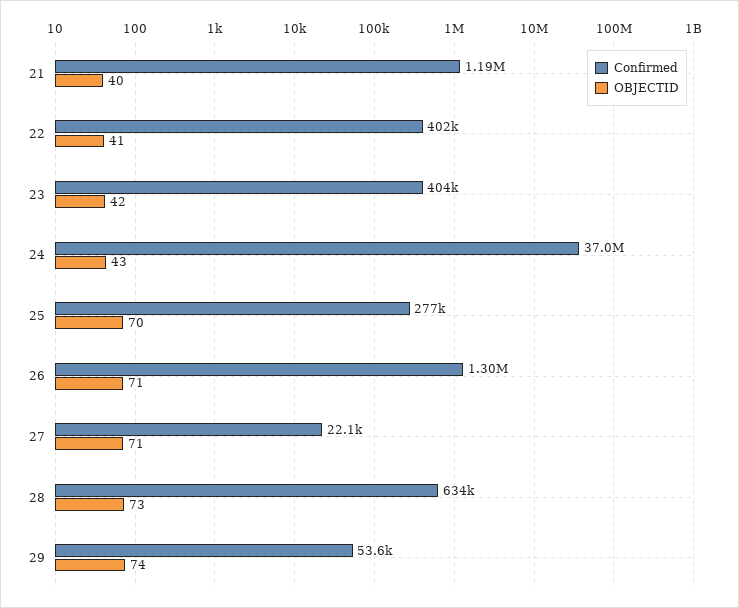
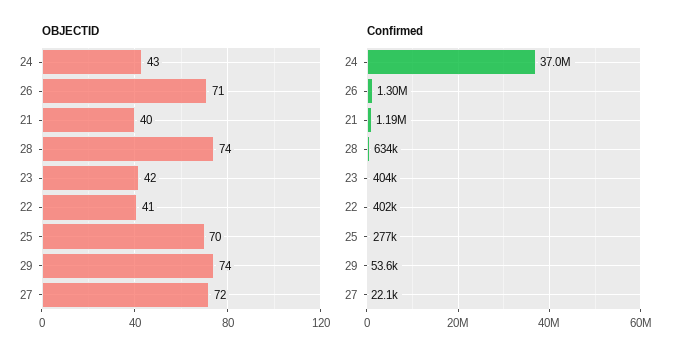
OBJECTID, 27: 71 -> 72
OBJECTID, 28: 73 -> 74

